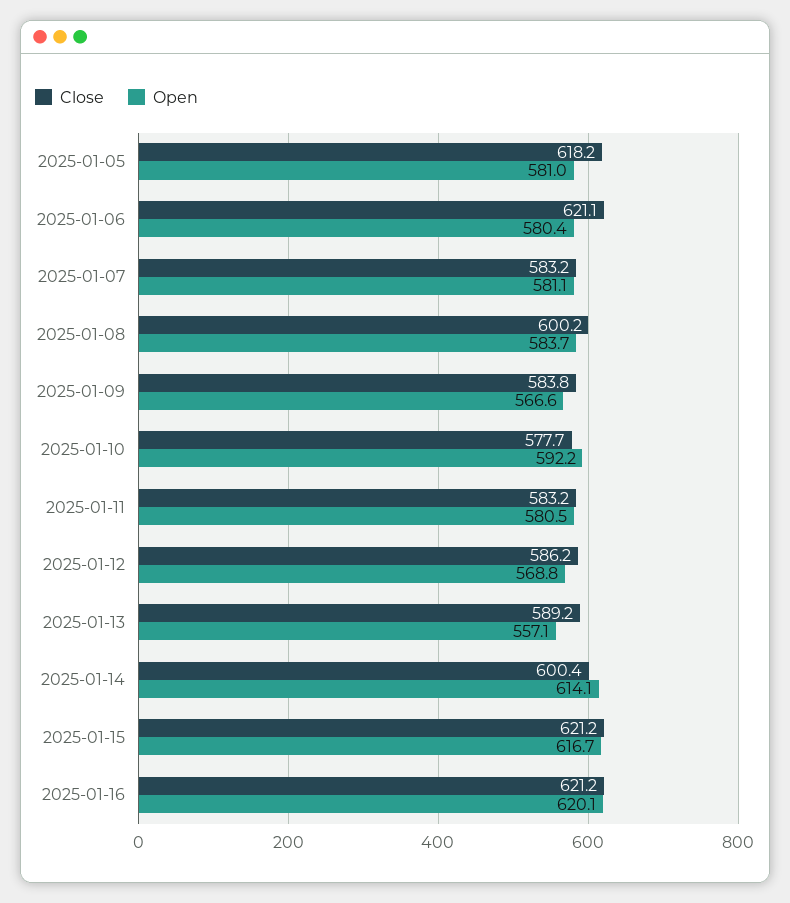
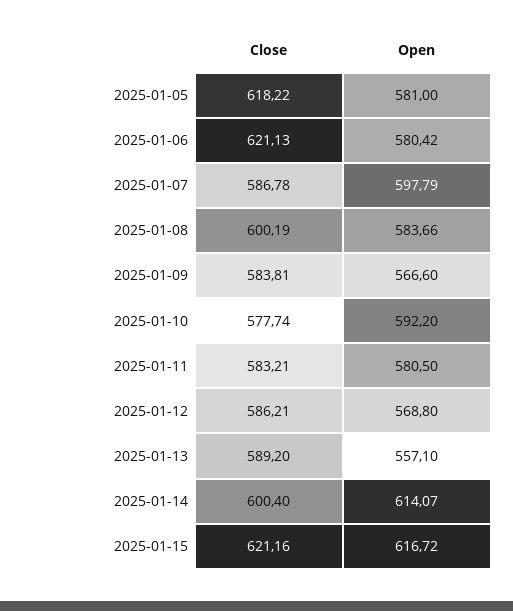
Close, 2025-01-07: 583.2 -> 586.78
Open, 2025-01-07: 581.1 -> 597.79
Close, 2025-01-16: 621.2 -> none
Open, 2025-01-16: 620.1 -> none

